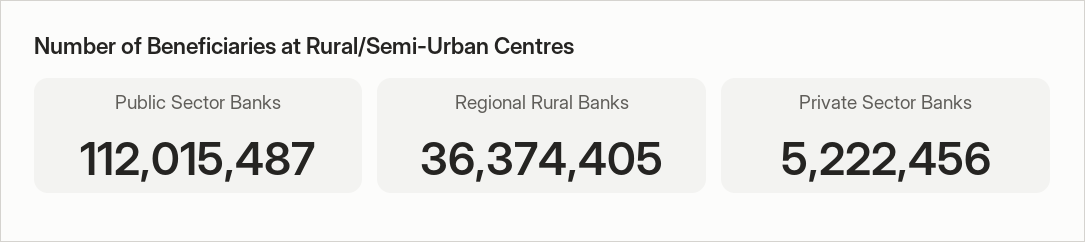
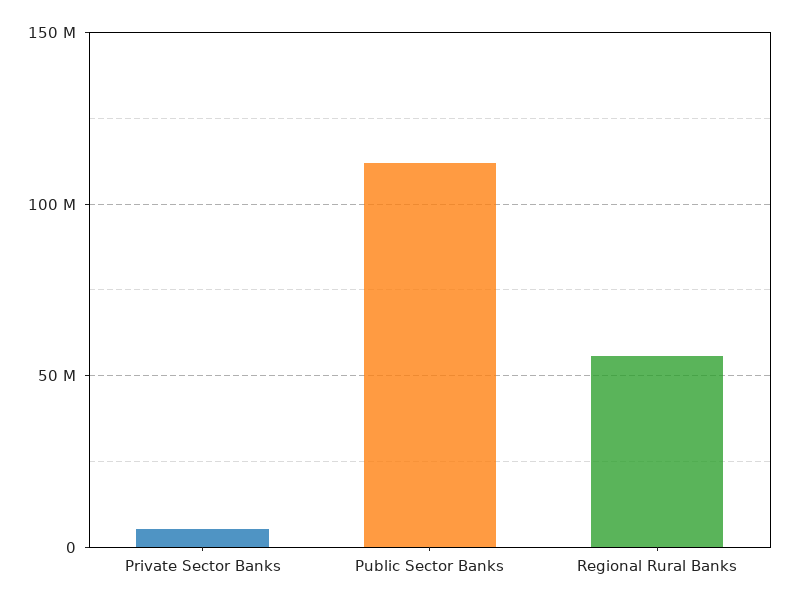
Regional Rural Banks: 36374405 -> 55000000

